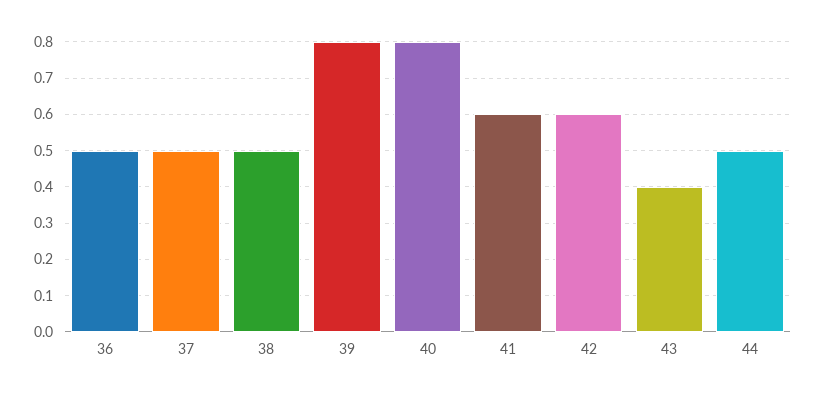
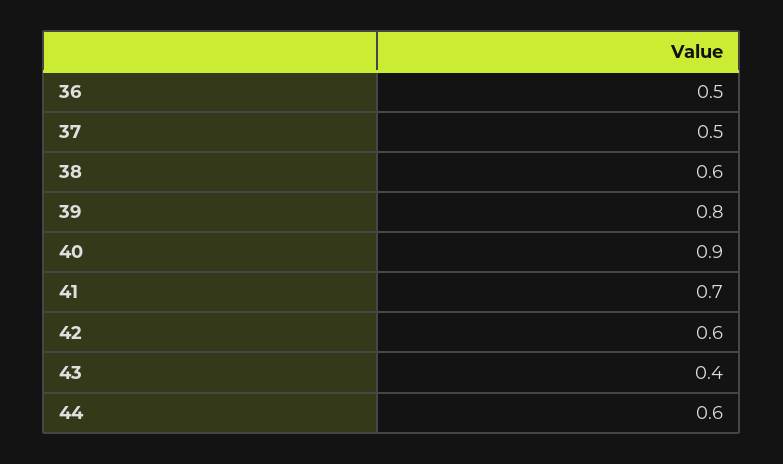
38: 0.5 -> 0.6
40: 0.8 -> 0.9
41: 0.6 -> 0.7
44: 0.5 -> 0.6

